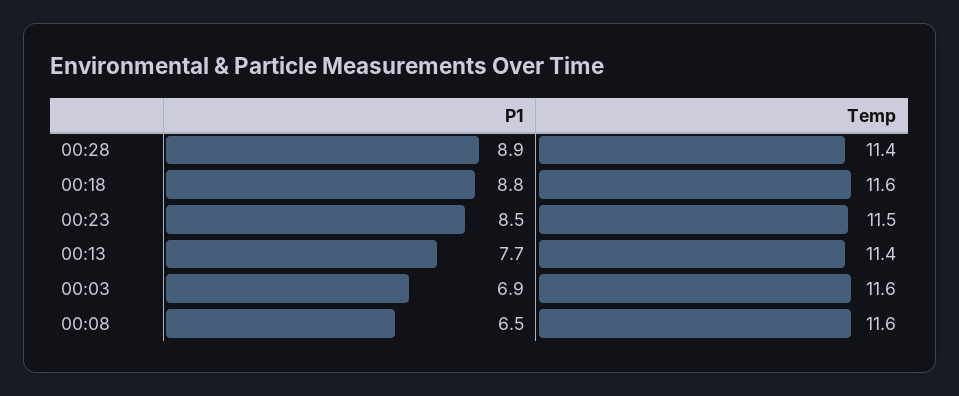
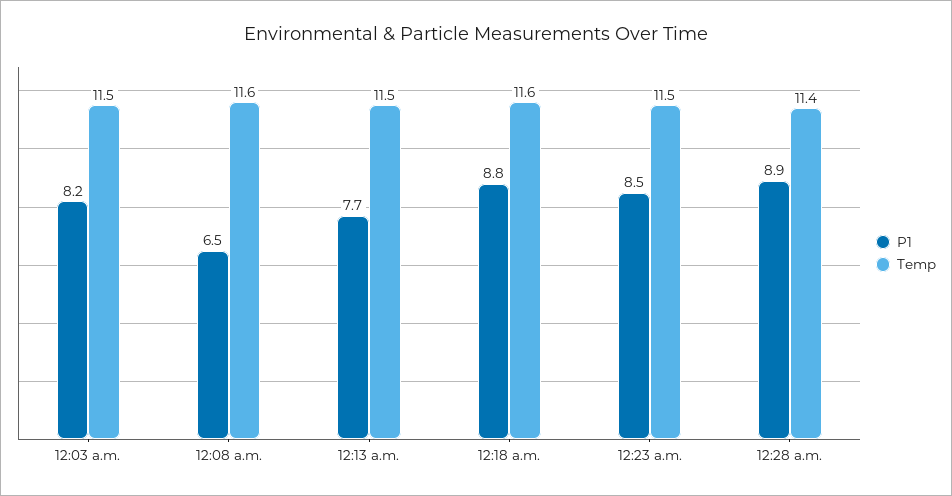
Temp, 00:13: 11.4 -> 11.5
P1, 00:03: 6.9 -> 8.2
Temp, 00:03: 11.6 -> 11.5

